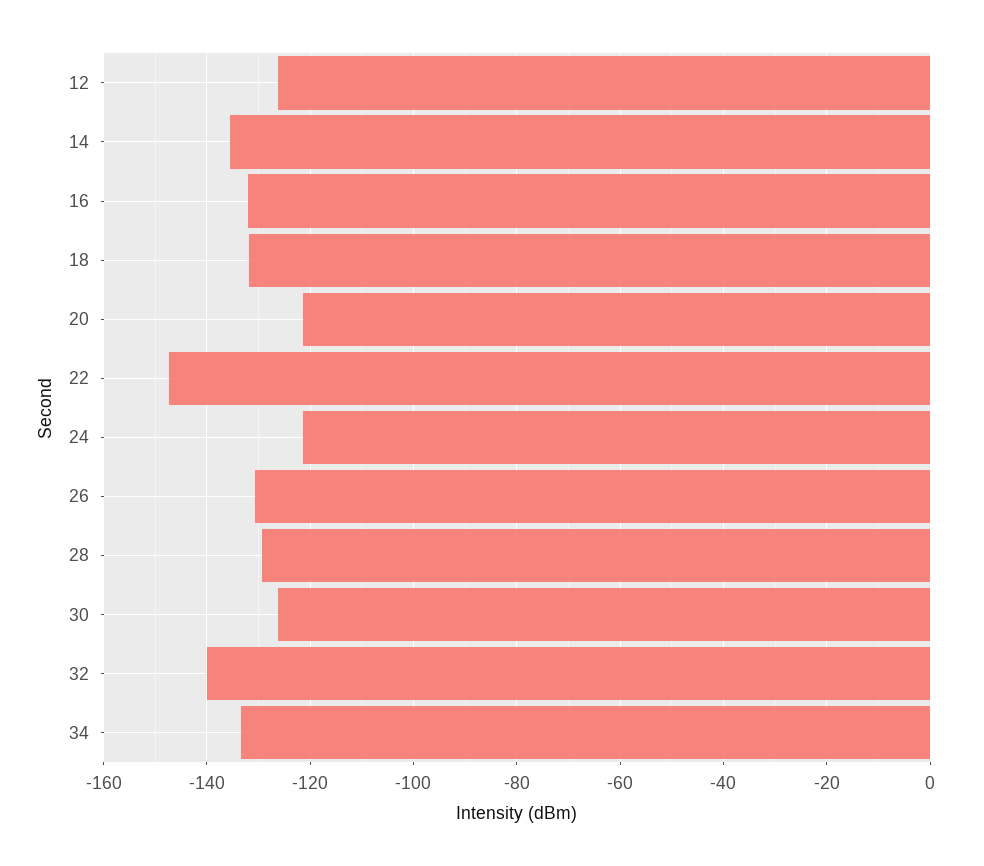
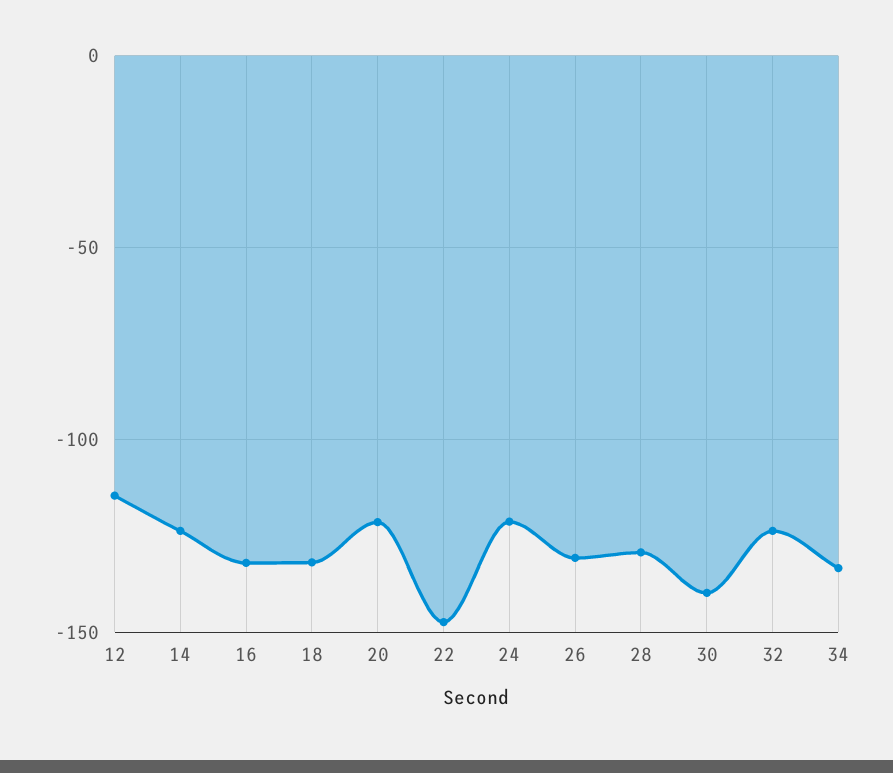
12: -126 -> -115
14: -136 -> -125
30: -126 -> -140
32: -140 -> -125

